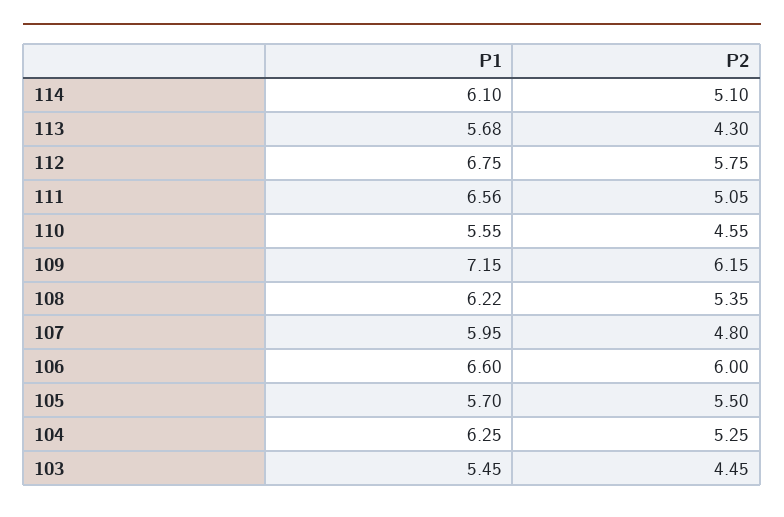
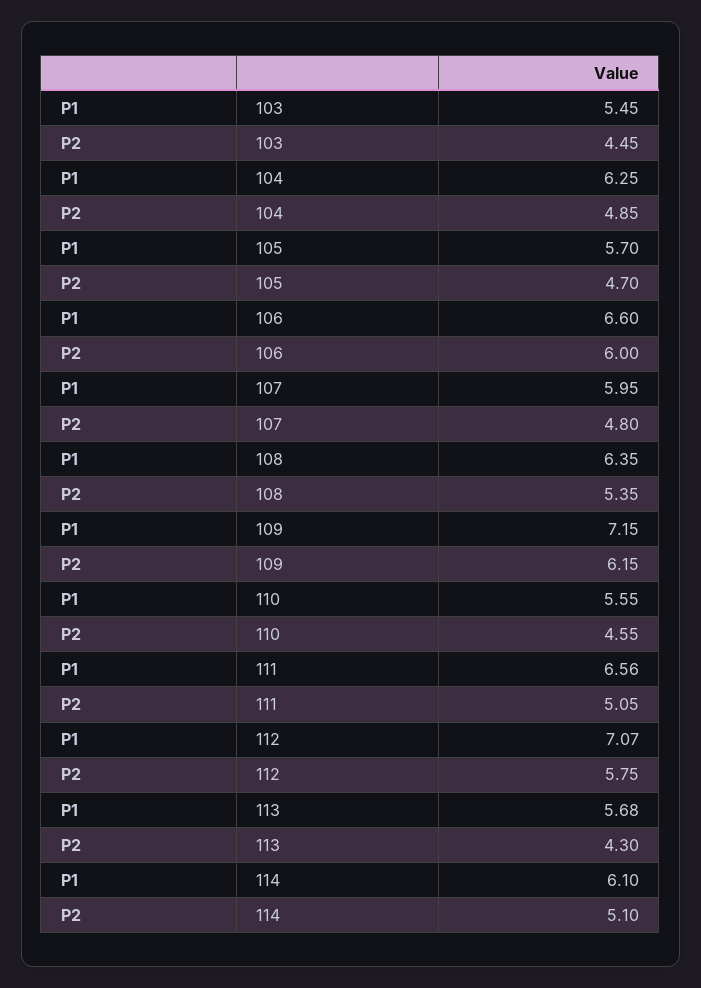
P1, 112: 6.75 -> 7.07
P1, 108: 6.22 -> 6.35
P2, 105: 5.5 -> 4.7
P2, 104: 5.25 -> 4.85

